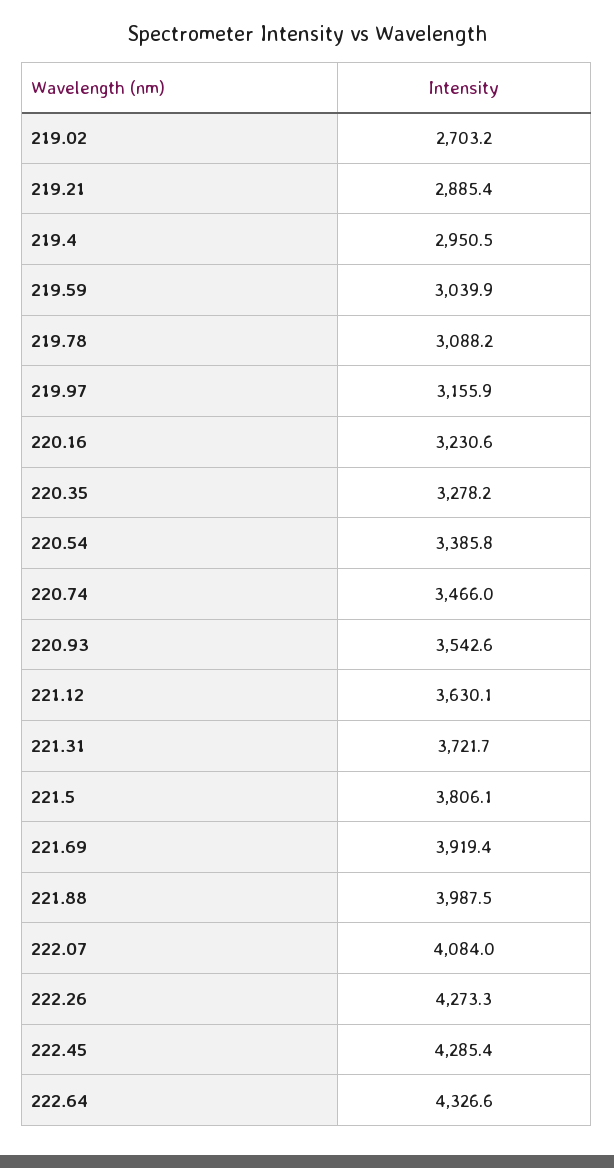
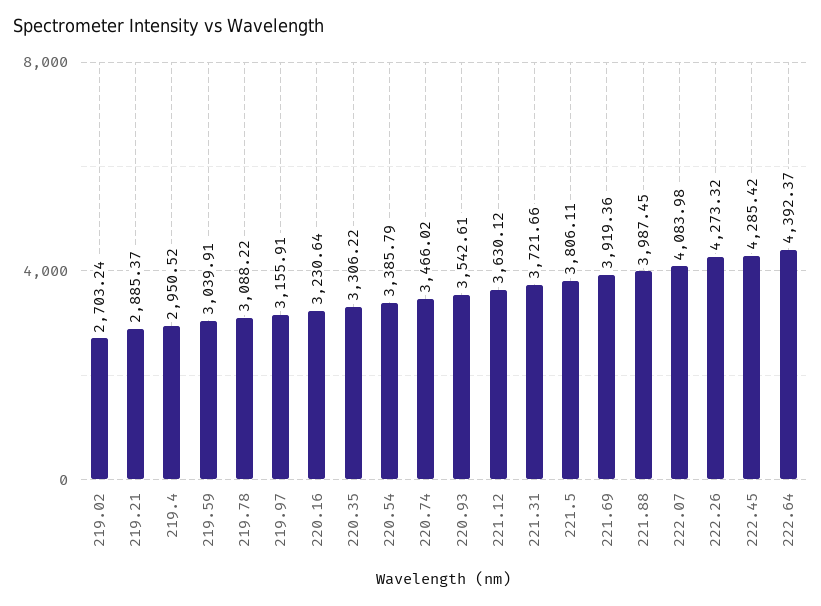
220.35: 3278.2 -> 3306.22
222.64: 4326.6 -> 4392.37

